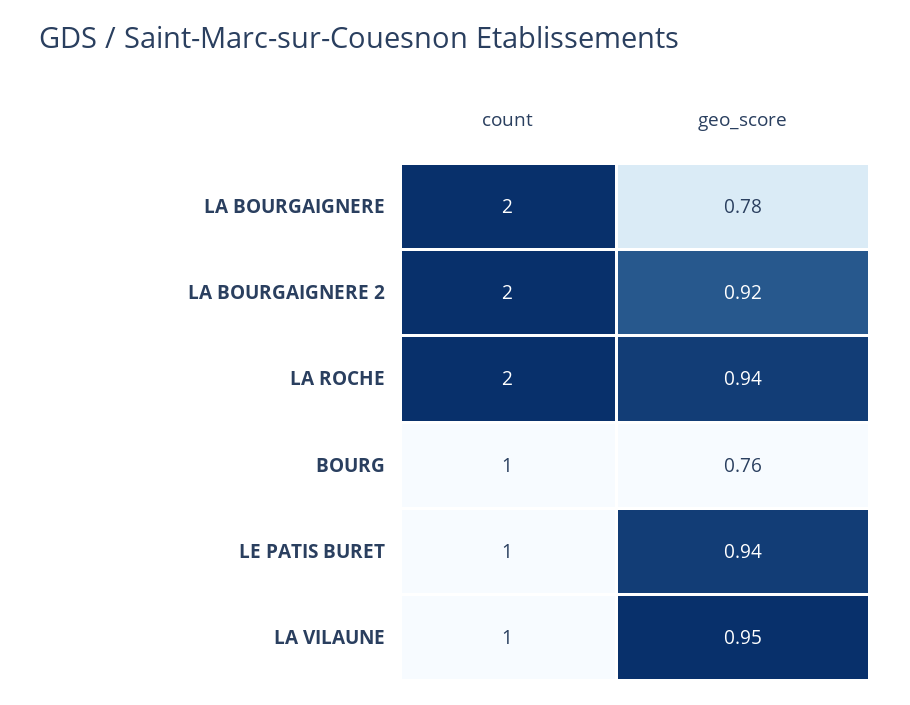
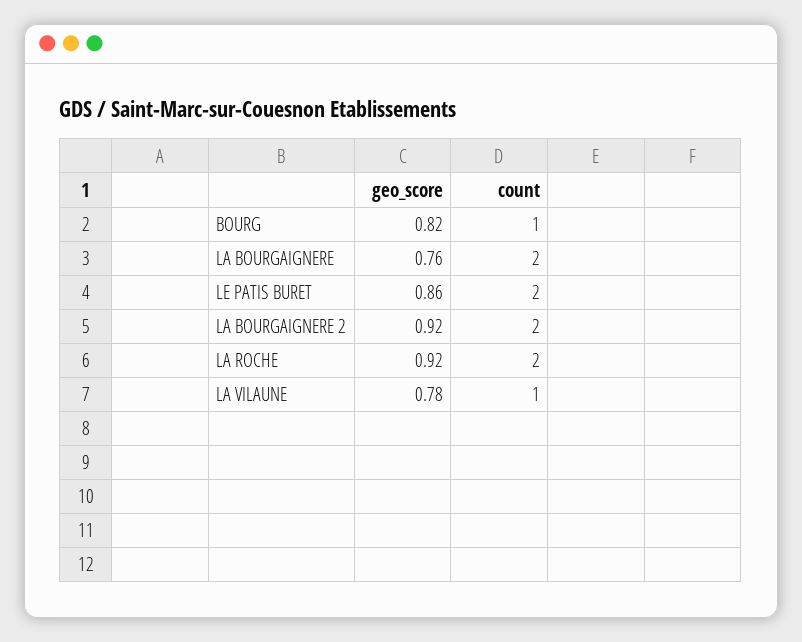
geo_score, LA BOURGAIGNERE: 0.78 -> 0.76
geo_score, LA ROCHE: 0.94 -> 0.92
geo_score, BOURG: 0.76 -> 0.82
count, LE PATIS BURET: 1 -> 2
geo_score, LE PATIS BURET: 0.94 -> 0.86
geo_score, LA VILAUNE: 0.95 -> 0.78

